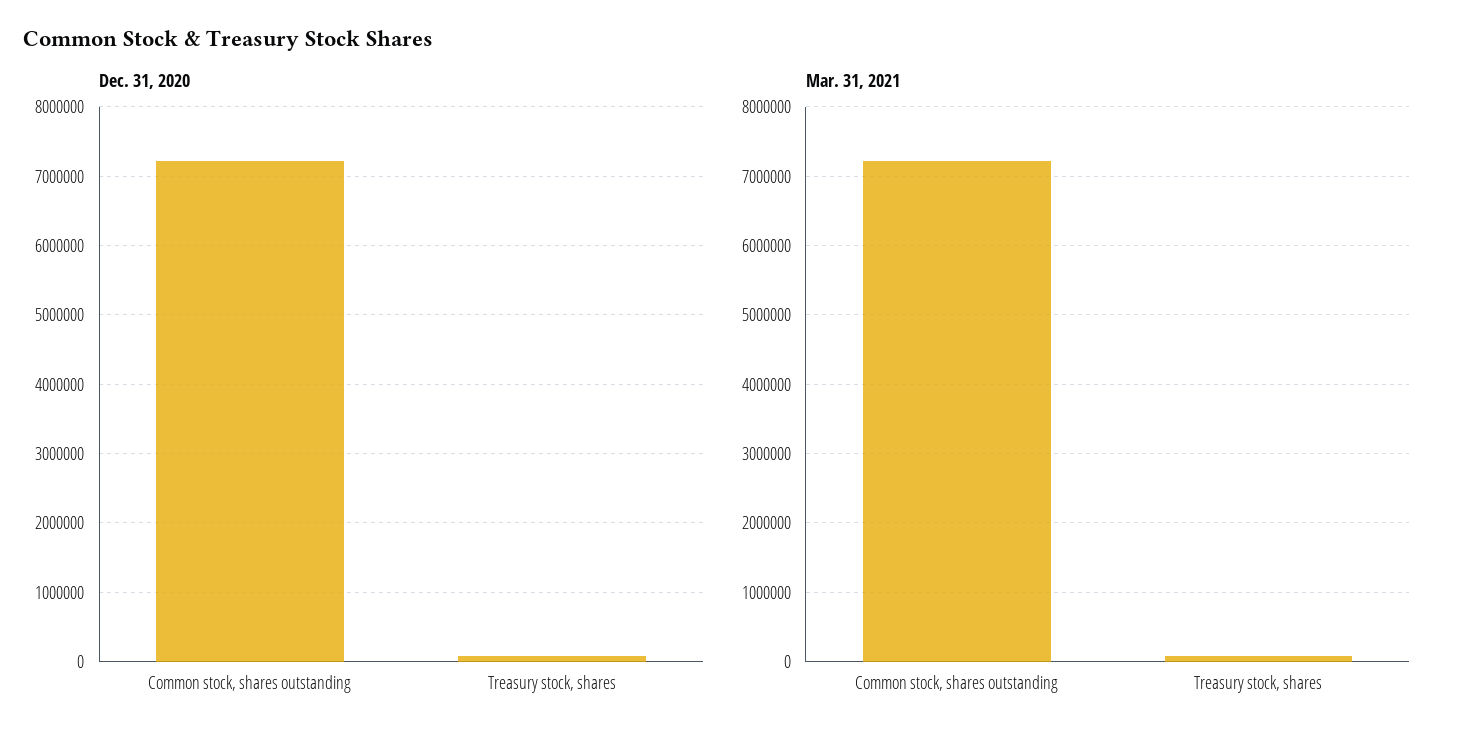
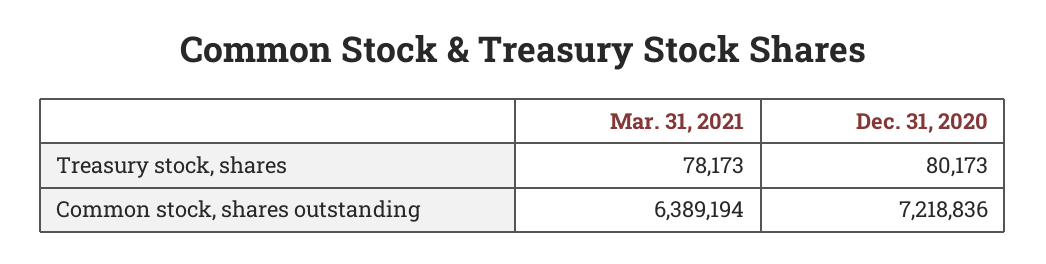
Mar. 31, 2021, Common stock, shares outstanding: 7200000 -> 6389194

